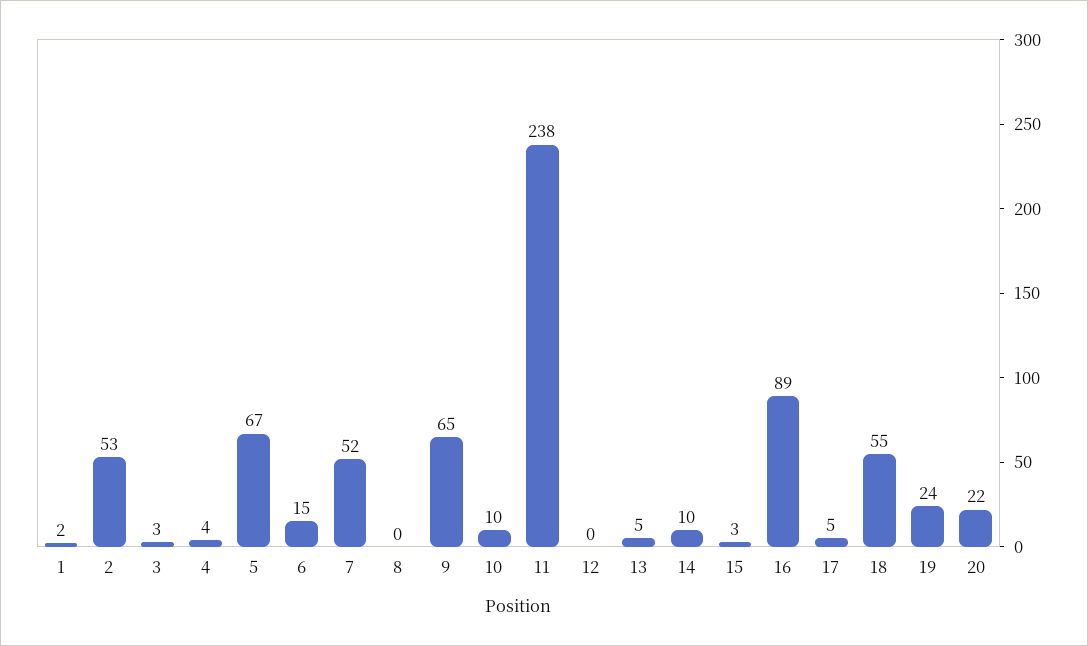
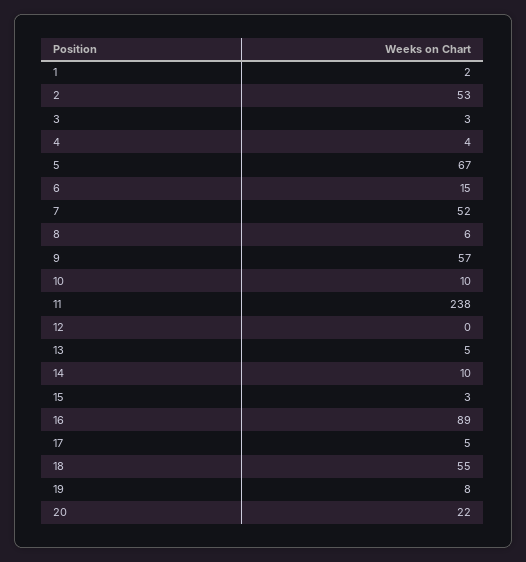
8: 0 -> 6
9: 65 -> 57
19: 24 -> 8

